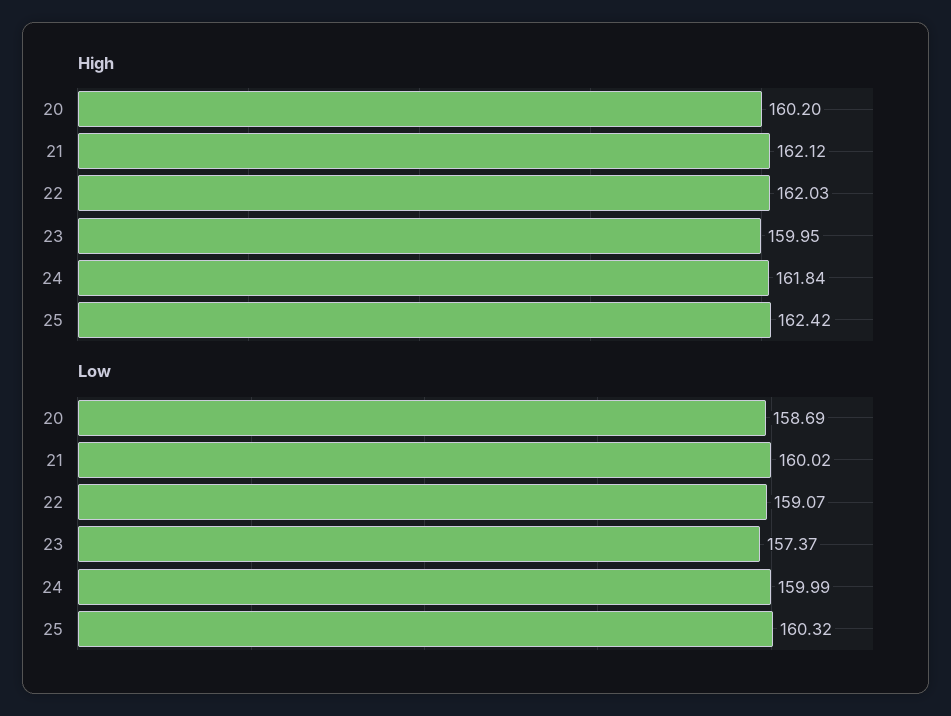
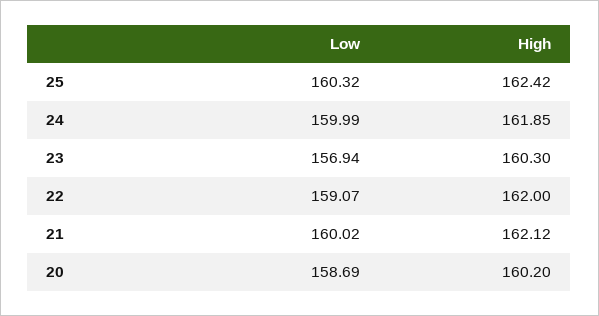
High, 22: 162.03 -> 162
High, 23: 159.95 -> 160.3
High, 24: 161.84 -> 161.85
Low, 23: 157.37 -> 156.94

